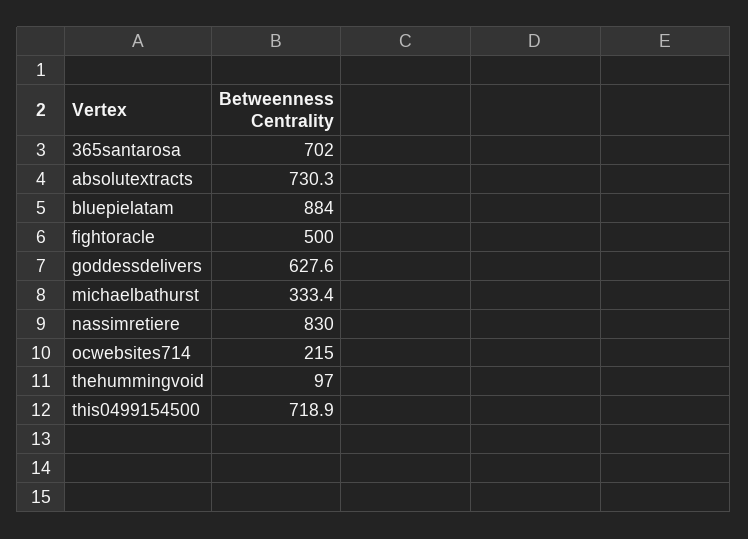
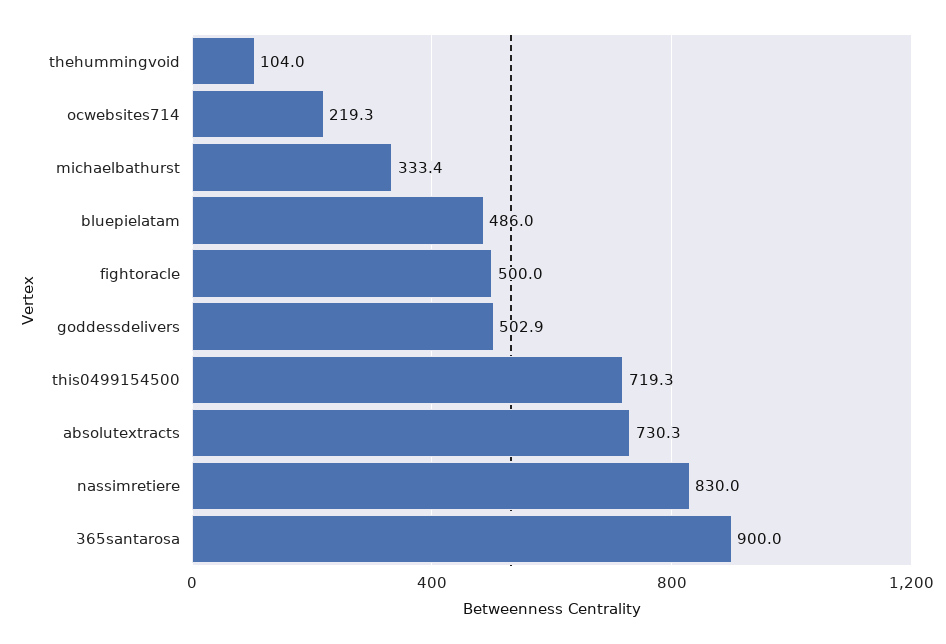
365santarosa: 702 -> 900
bluepielatam: 884 -> 486
goddessdelivers: 627.6 -> 502.9
ocwebsites714: 215 -> 219.3
thehummingvoid: 97 -> 104
this0499154500: 718.9 -> 719.3

